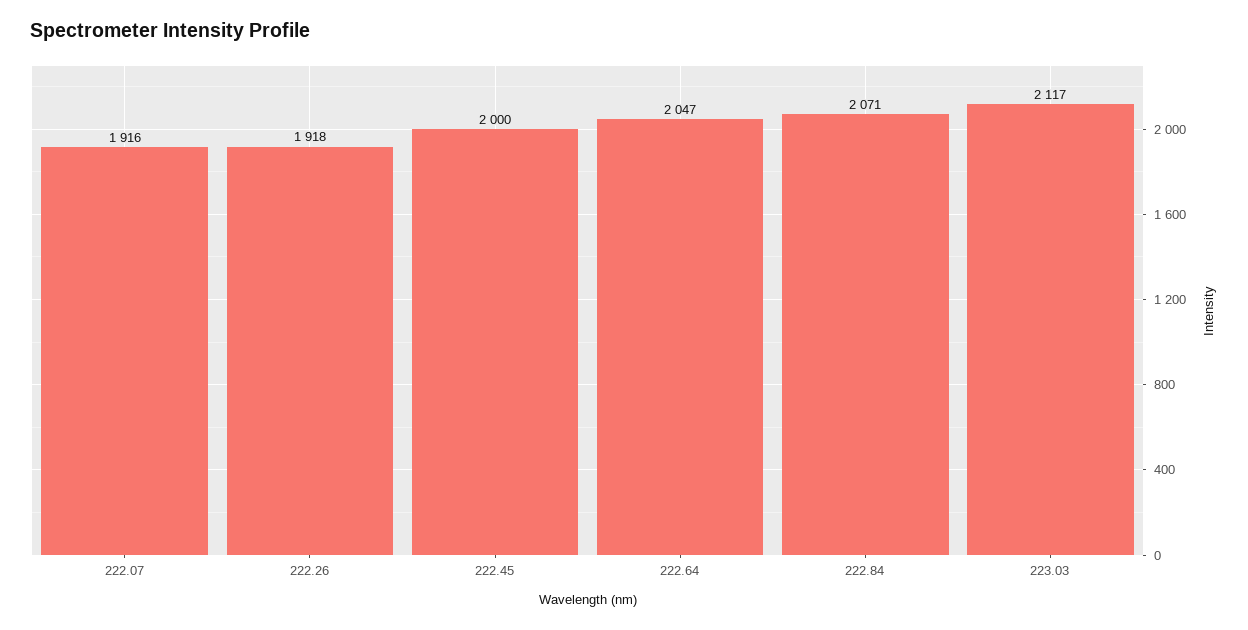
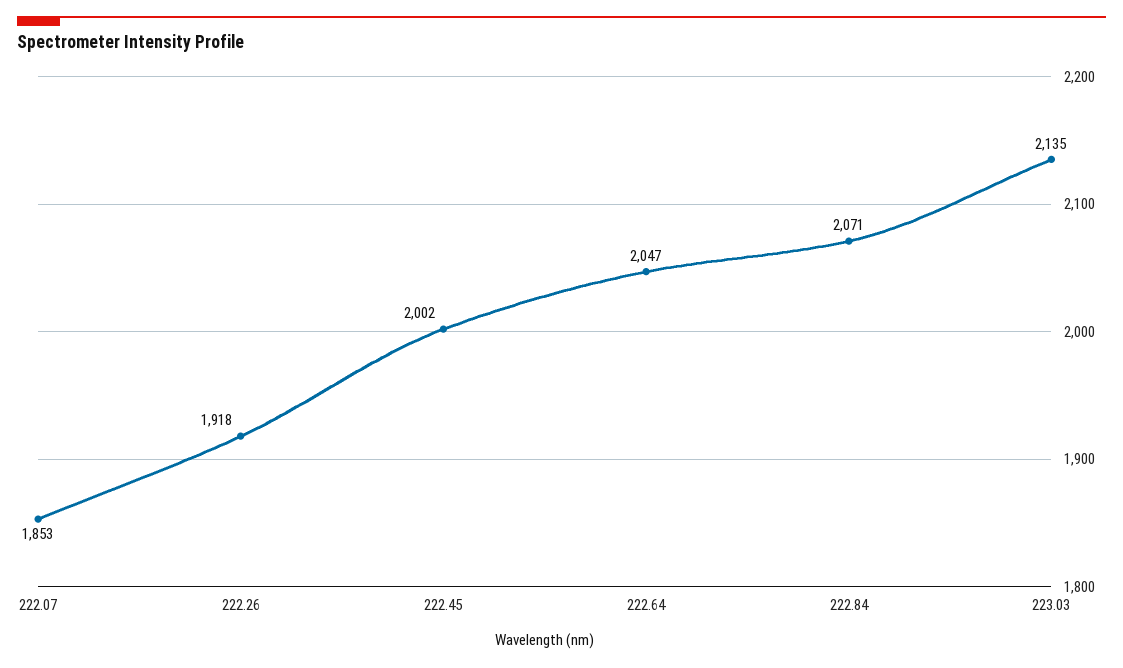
222.07: 1916 -> 1853
222.45: 2000 -> 2002
223.03: 2117 -> 2135

